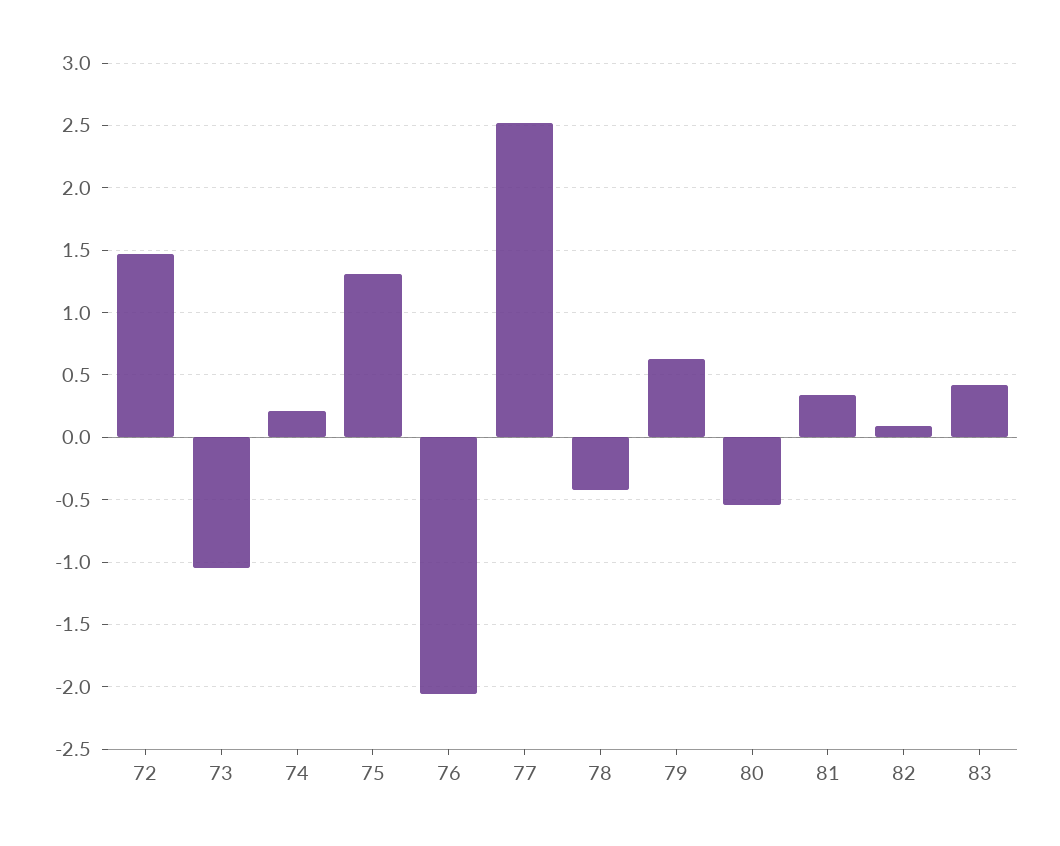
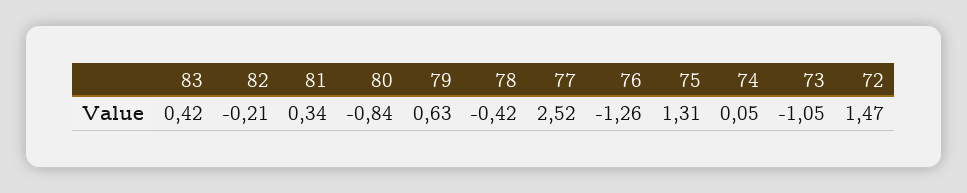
74: 0.2 -> 0.05
76: -2.05 -> -1.26
80: -0.55 -> -0.84
82: 0.1 -> -0.21

